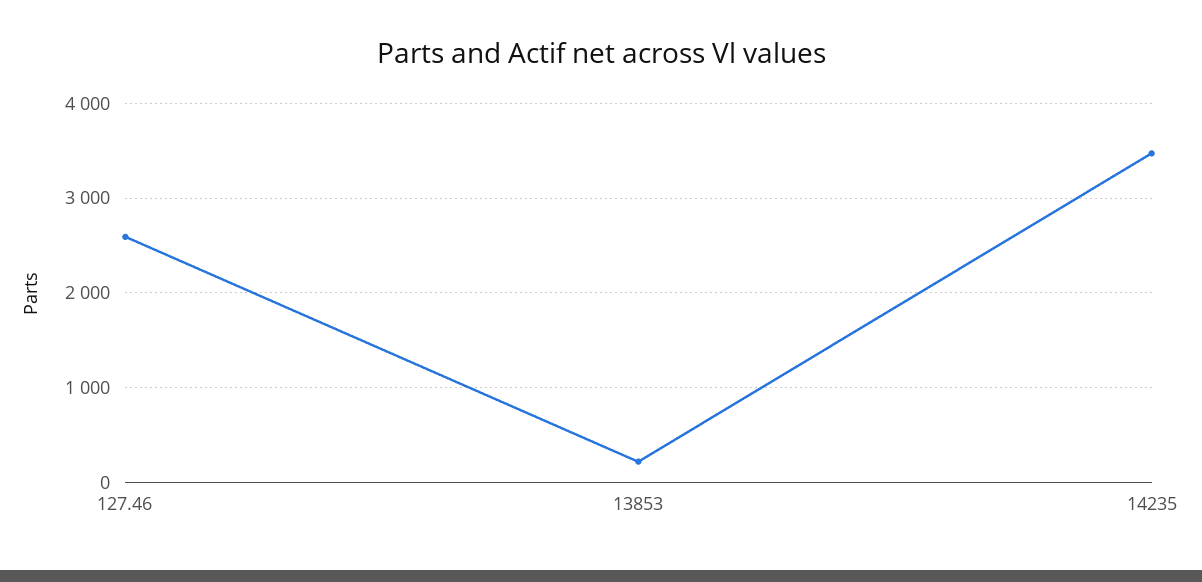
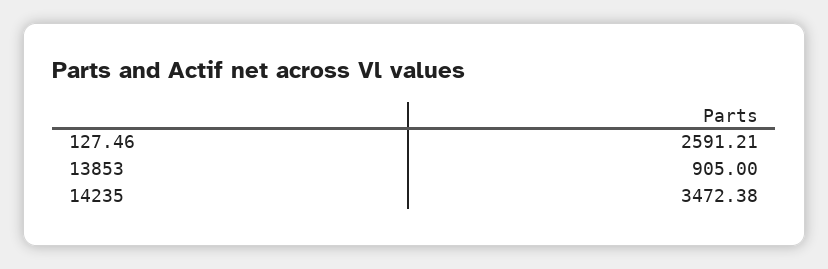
13853: 200 -> 905

